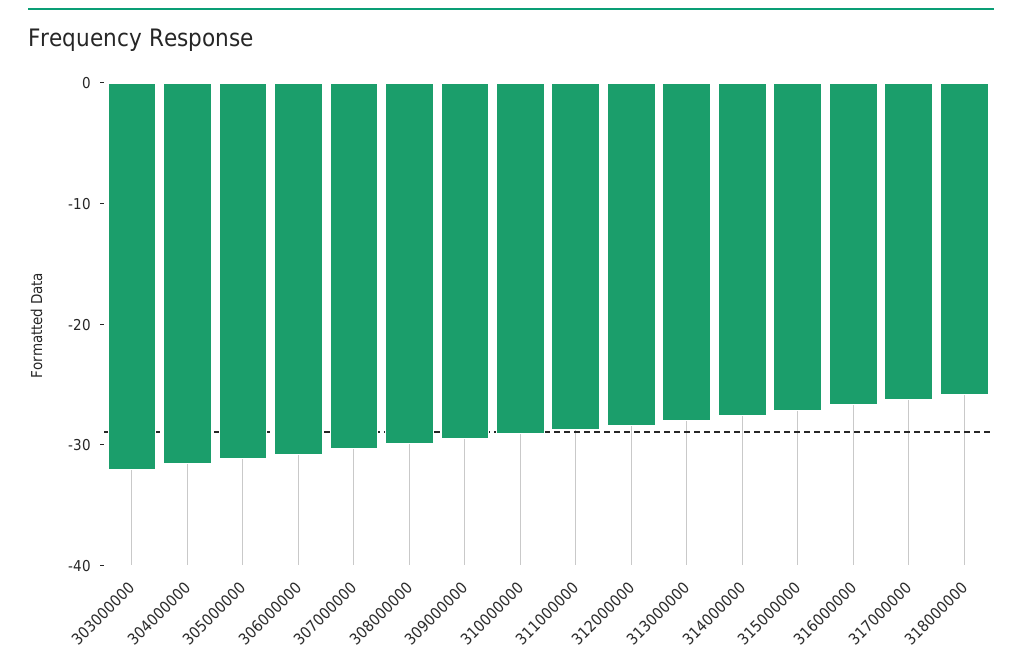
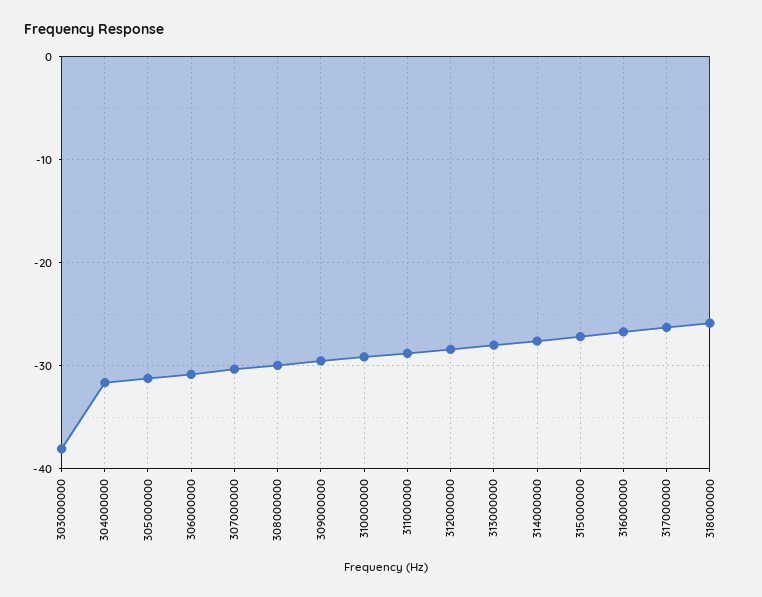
303000000: -32 -> -38

